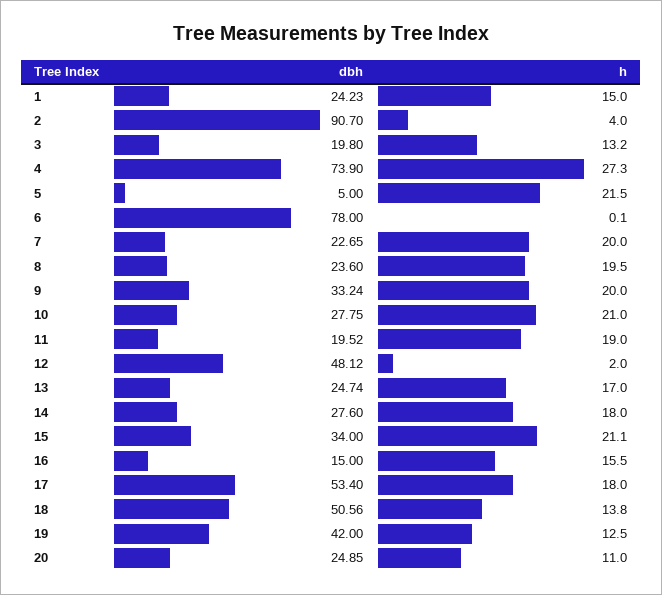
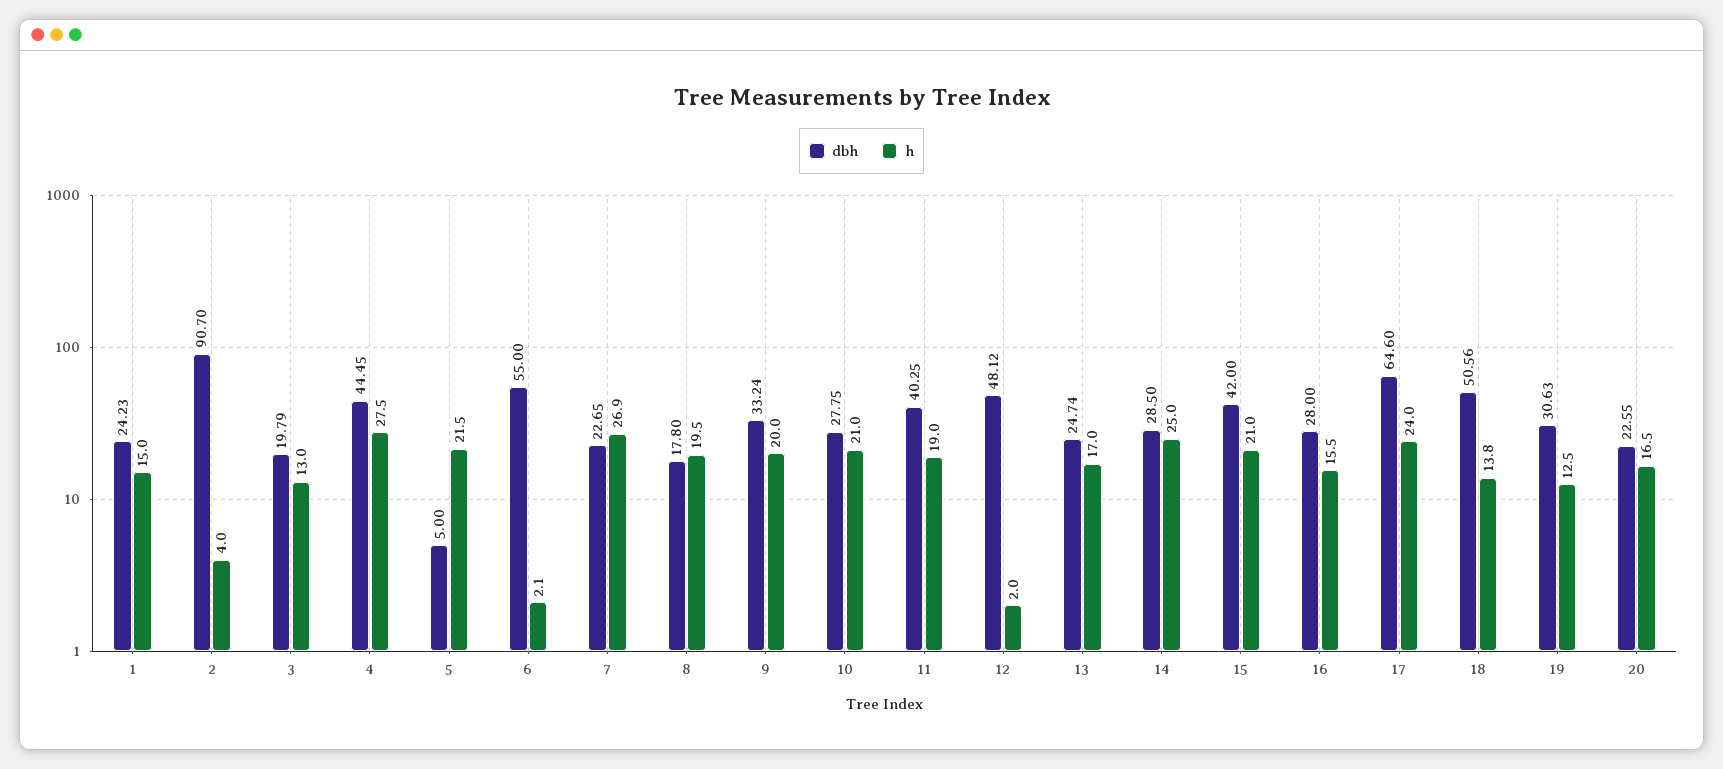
dbh, 3: 19.8 -> 19.79
h, 3: 13.2 -> 13
dbh, 4: 73.9 -> 44.45
h, 4: 27.3 -> 27.5
dbh, 6: 78 -> 55
h, 6: 0.1 -> 2.1
h, 7: 20 -> 26.9
dbh, 8: 23.6 -> 17.8
dbh, 11: 19.52 -> 40.25
dbh, 14: 27.6 -> 28.5
h, 14: 18 -> 25
dbh, 15: 34 -> 42
h, 15: 21.1 -> 21
dbh, 16: 15 -> 28
dbh, 17: 53.4 -> 64.6
h, 17: 18 -> 24
dbh, 19: 42 -> 30.63
dbh, 20: 24.85 -> 22.55
h, 20: 11 -> 16.5

